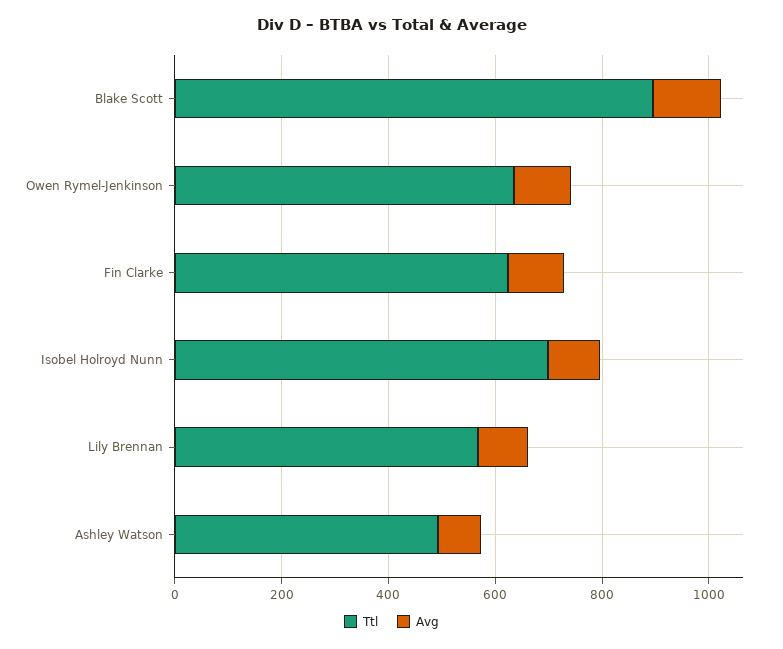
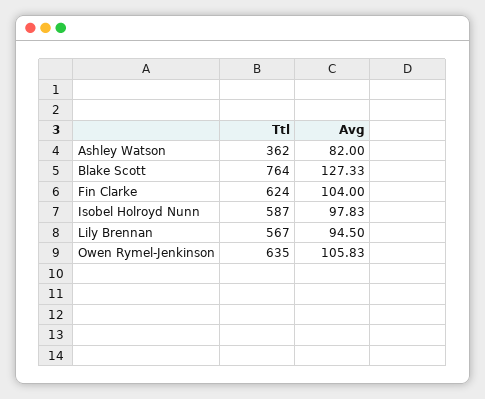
Ttl, Blake Scott: 900 -> 764
Ttl, Isobel Holroyd Nunn: 700 -> 587
Ttl, Ashley Watson: 500 -> 362

